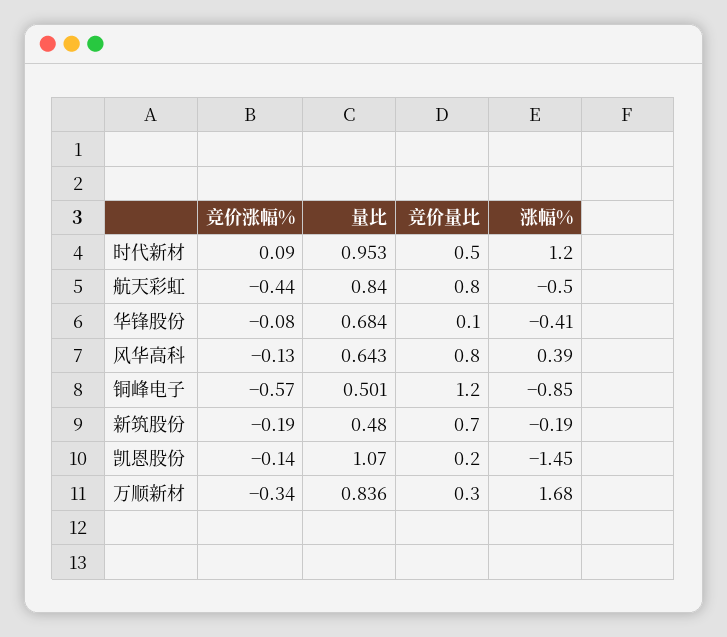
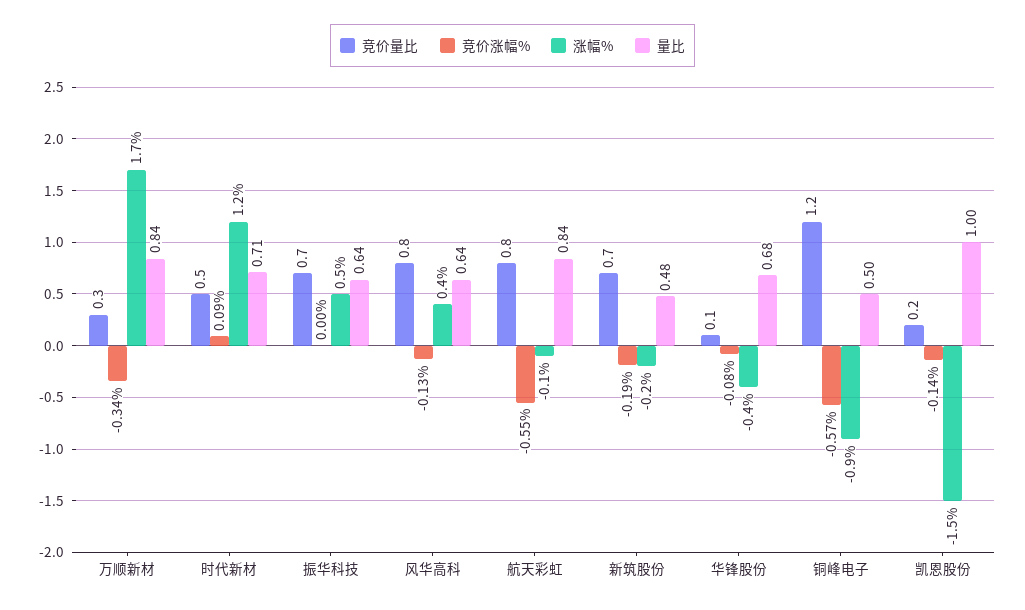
量比, 时代新材: 0.953 -> 0.71
竞价涨幅%, 航天彩虹: -0.44 -> -0.55
涨幅%, 航天彩虹: -0.5 -> -0.1
量比, 凯恩股份: 1.07 -> 1
竞价量比, 振华科技: none -> 0.7
竞价涨幅%, 振华科技: none -> 0
涨幅%, 振华科技: none -> 0.5
量比, 振华科技: none -> 0.64

